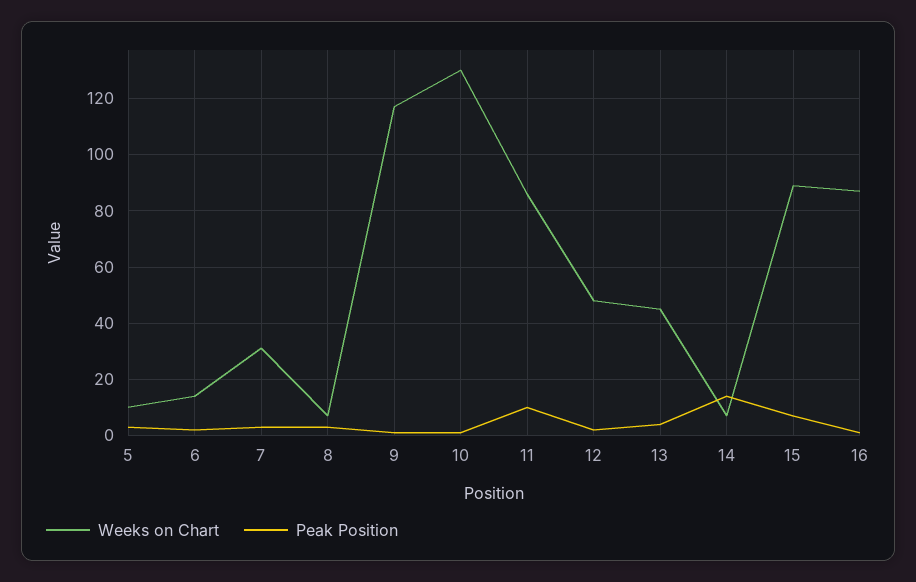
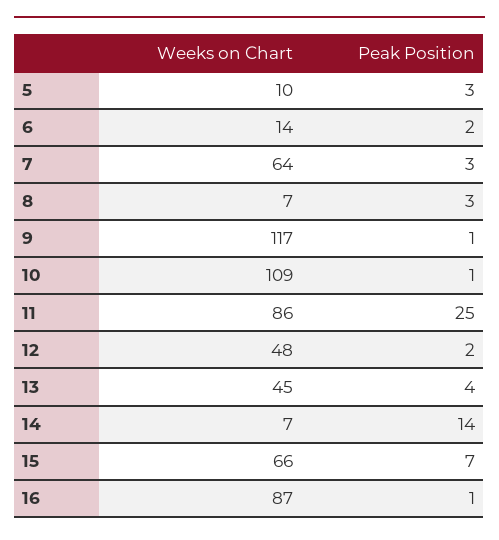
Weeks on Chart, 7: 30 -> 64
Weeks on Chart, 10: 130 -> 109
Peak Position, 11: 10 -> 25
Weeks on Chart, 15: 90 -> 66

